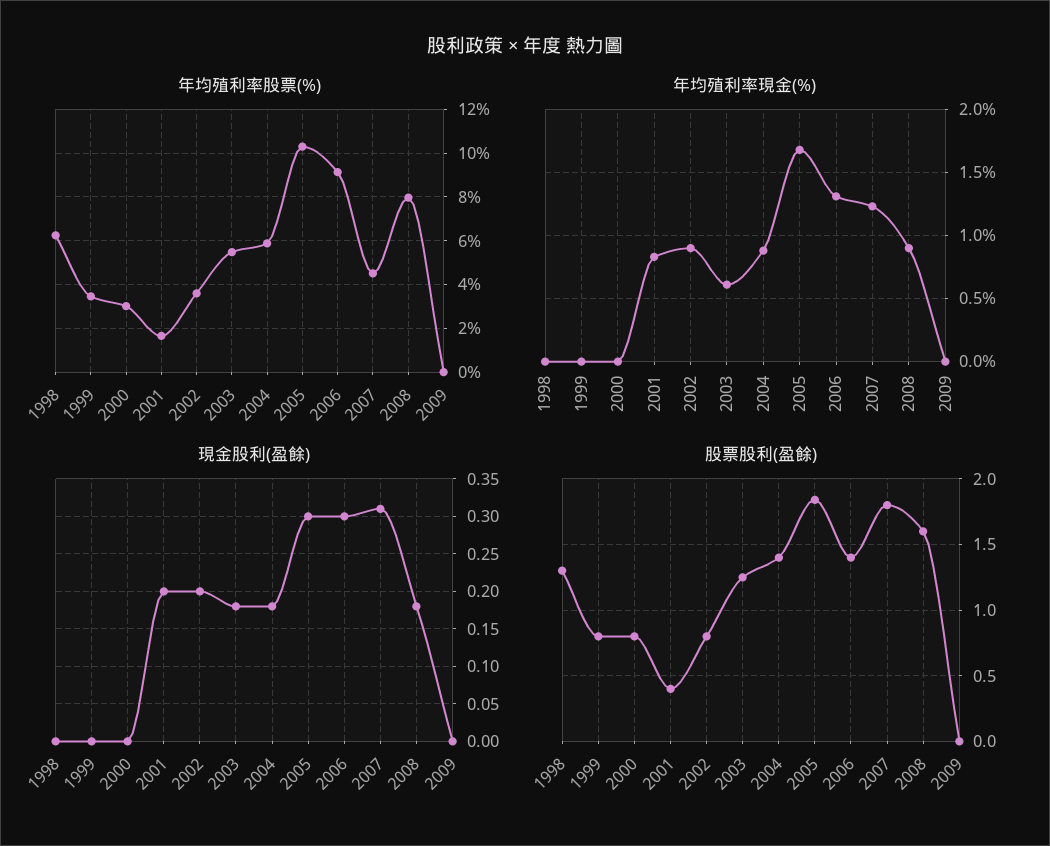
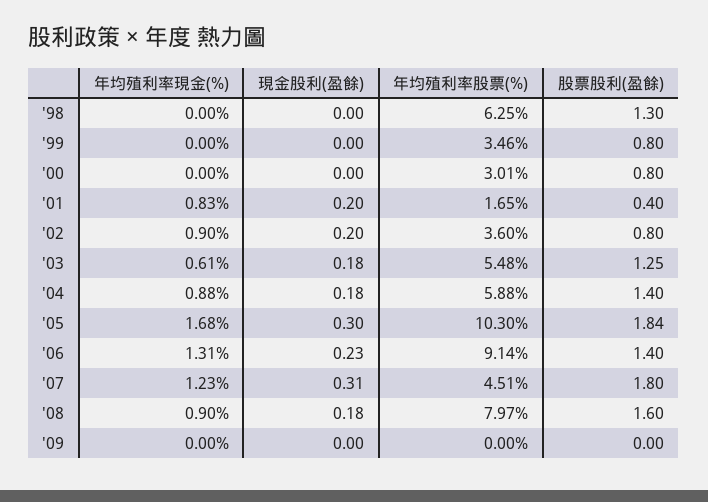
現金股利(盈餘), 2006: 0.3 -> 0.23

